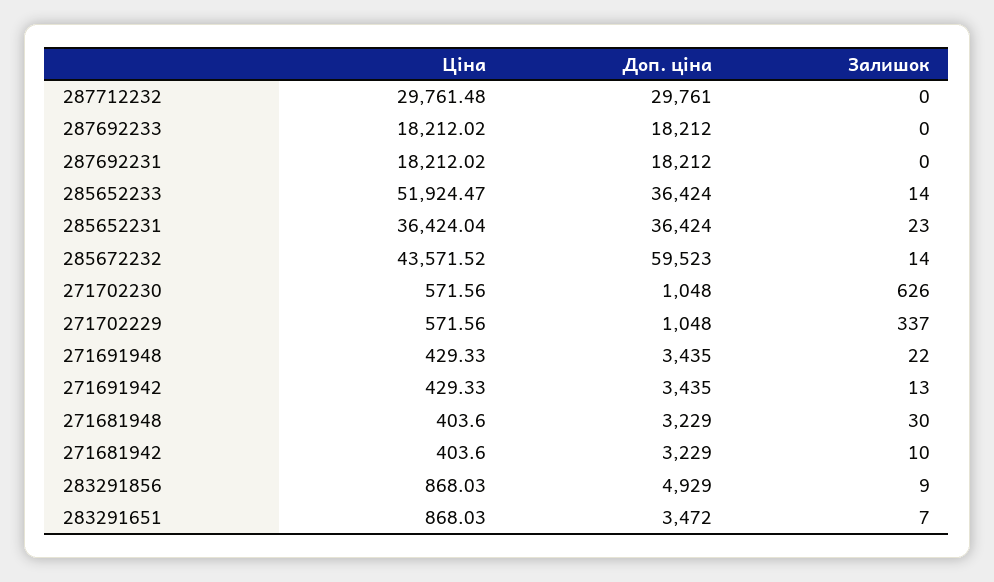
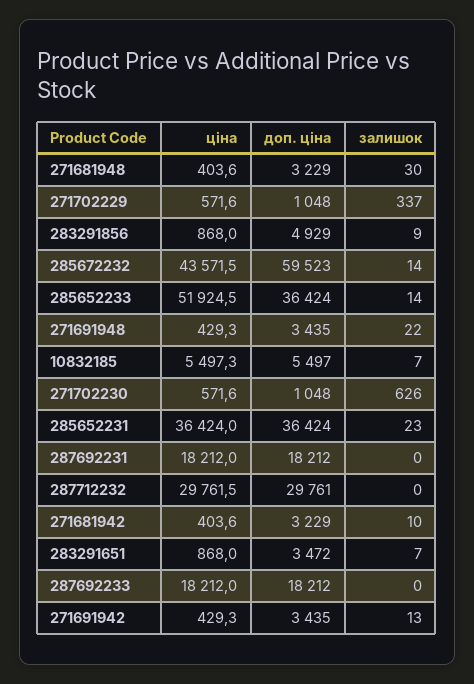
Ціна, 10832185: none -> 5497.3
Доп. ціна, 10832185: none -> 5497
Залишок, 10832185: none -> 7

